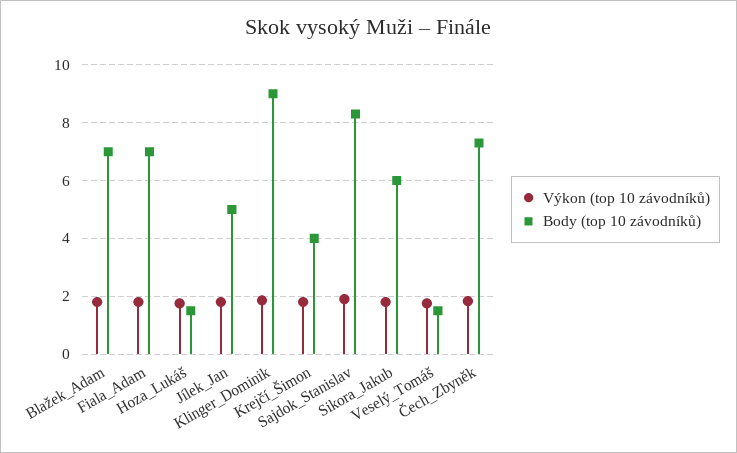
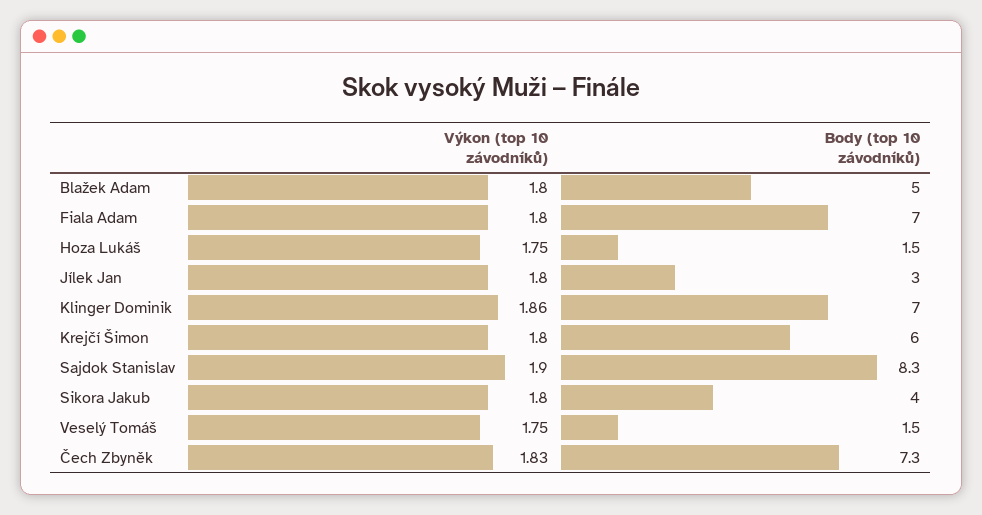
Body (top 10 závodníků), Blažek_Adam: 7 -> 5
Body (top 10 závodníků), Jílek_Jan: 5 -> 3
Body (top 10 závodníků), Klinger_Dominik: 9 -> 7
Body (top 10 závodníků), Krejčí_Šimon: 4 -> 6
Body (top 10 závodníků), Sikora_Jakub: 6 -> 4

